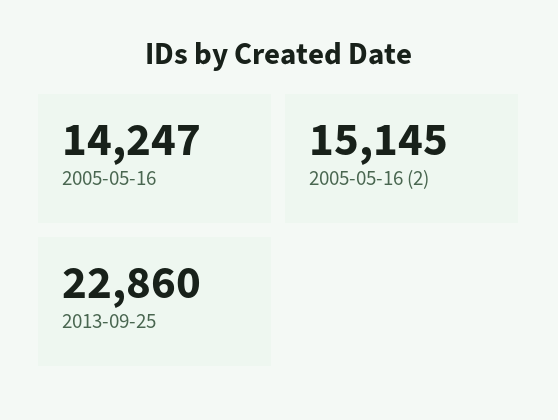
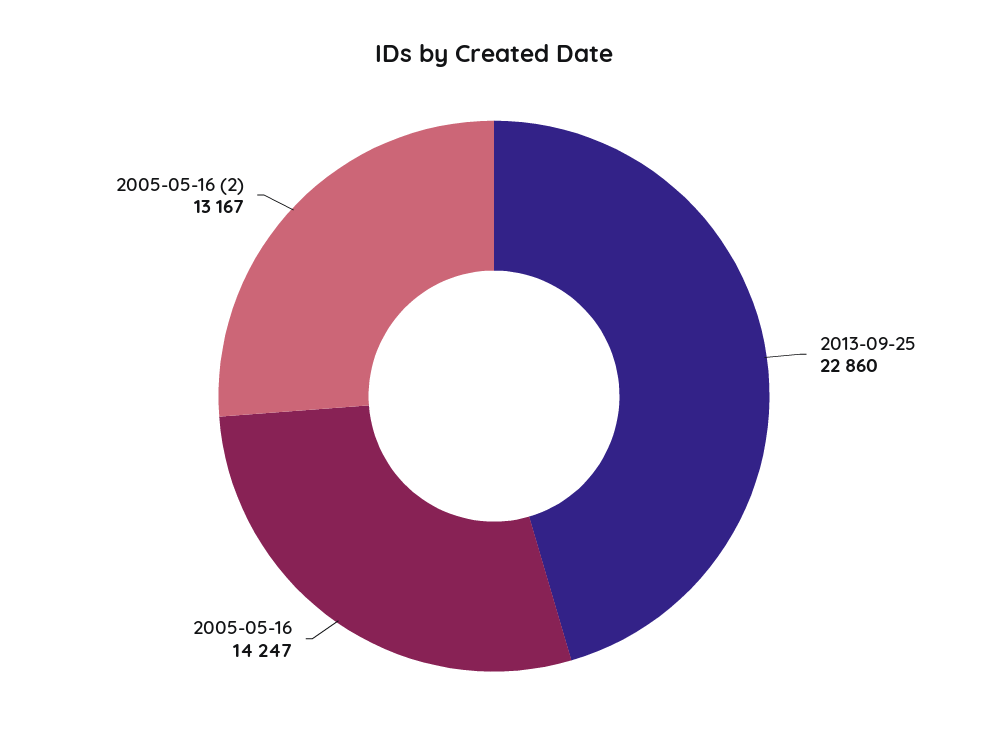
2005-05-16 (2): 15145 -> 13167

